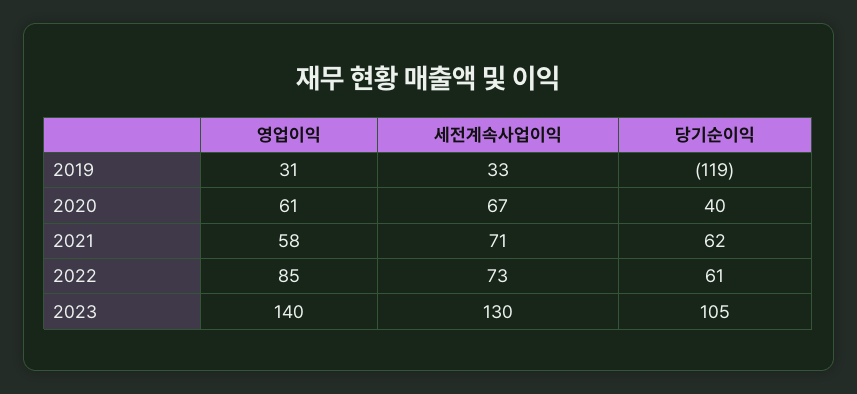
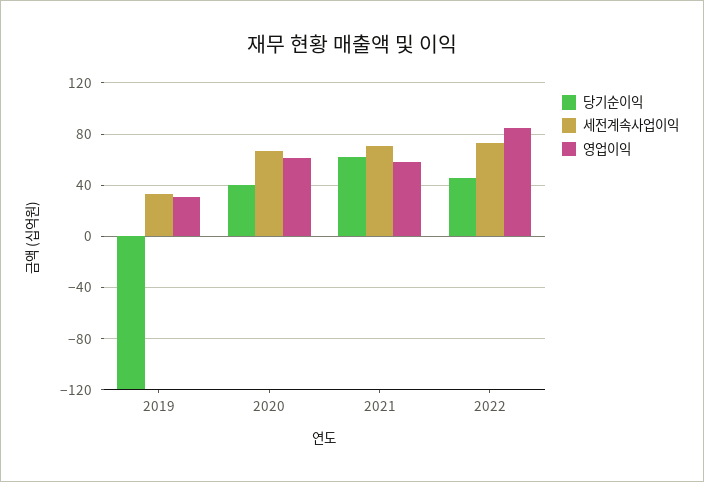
당기순이익, 2022: 61 -> 45
영업이익, 2023: 140 -> none
세전계속사업이익, 2023: 130 -> none
당기순이익, 2023: 105 -> none

